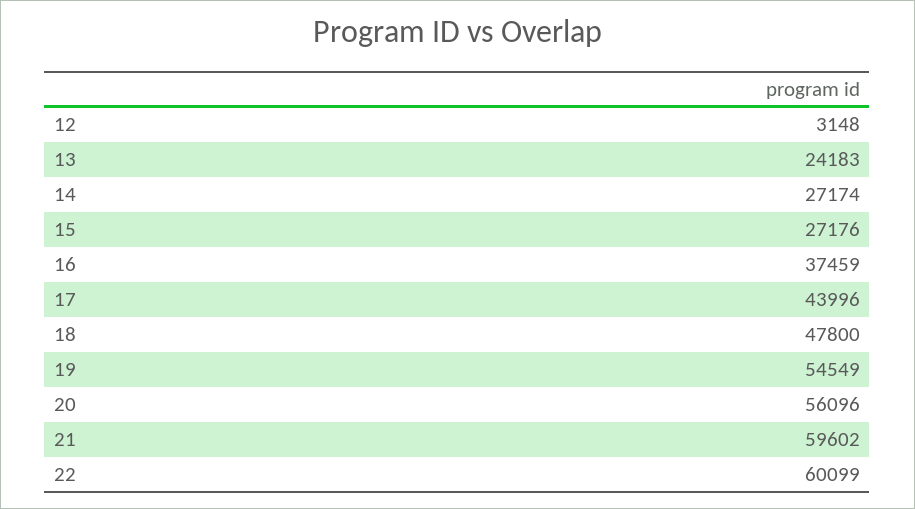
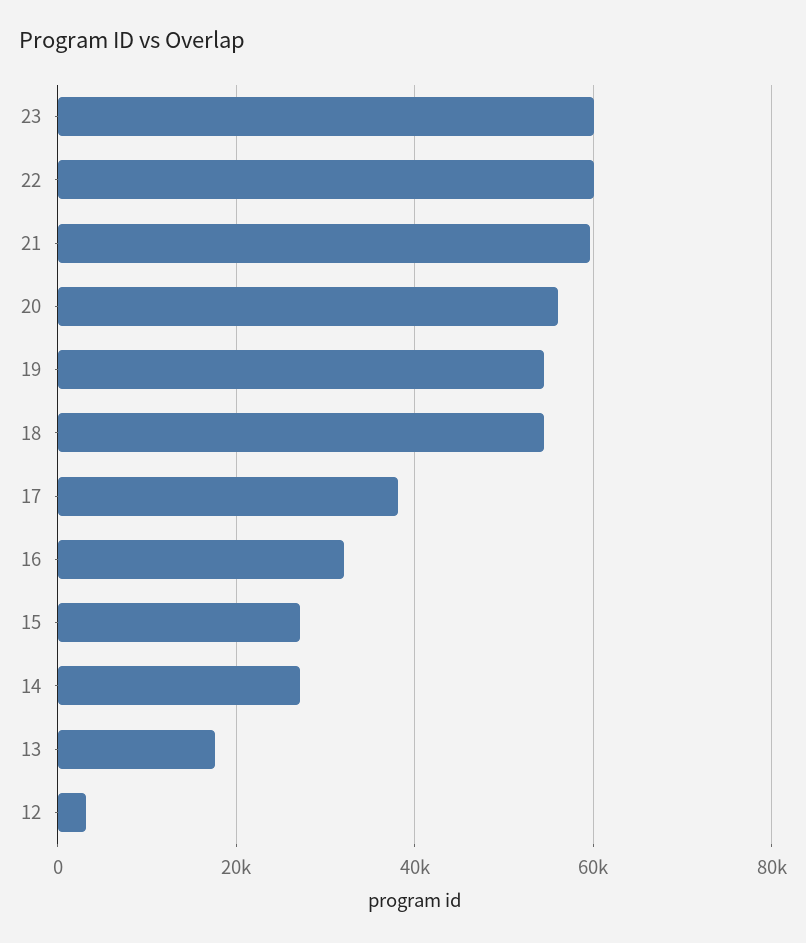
13: 24183 -> 18000
16: 37459 -> 32000
17: 43996 -> 38000
18: 47800 -> 54000
23: none -> 60000

